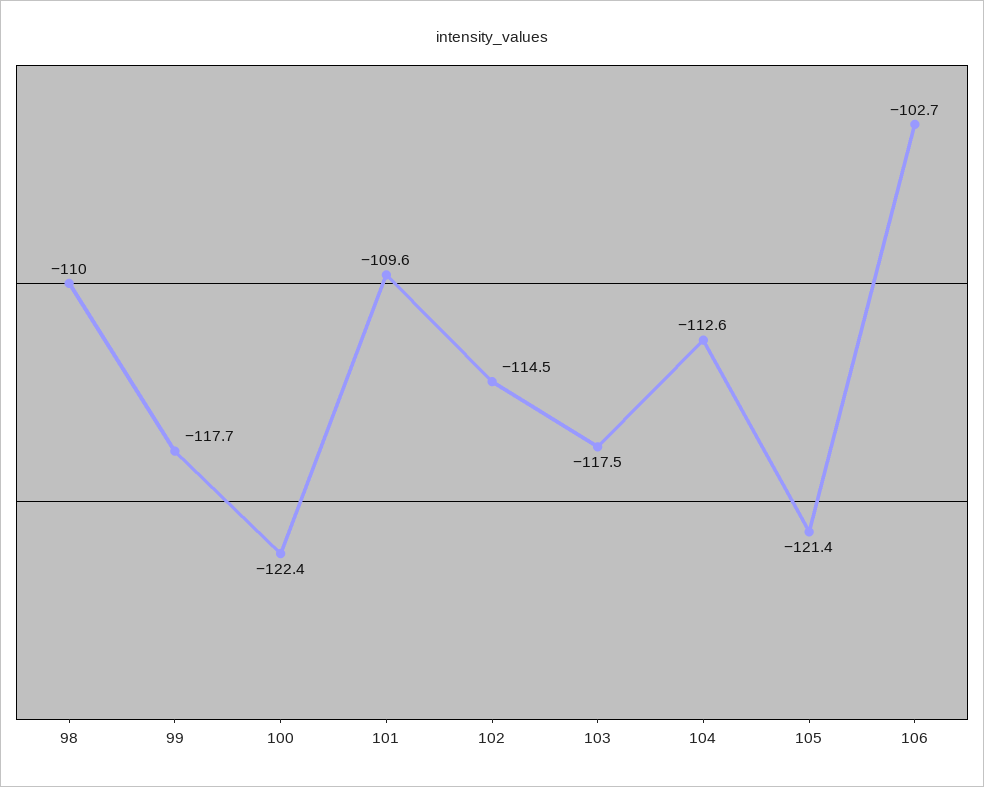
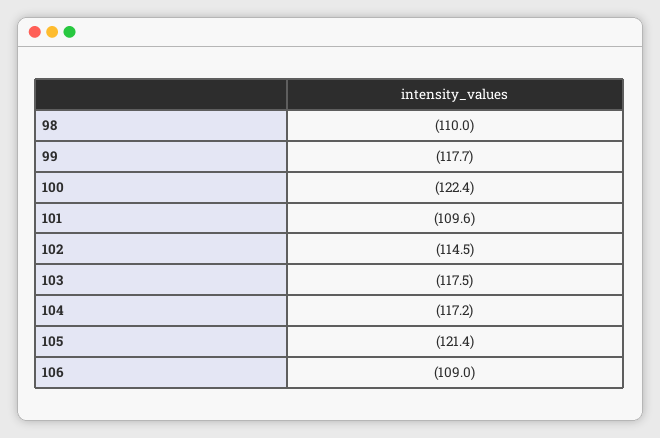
104: -112.6 -> -117.2
106: -102.7 -> -109

